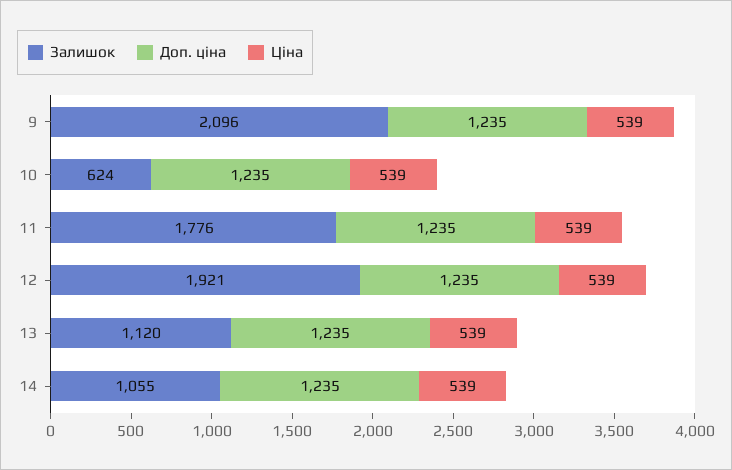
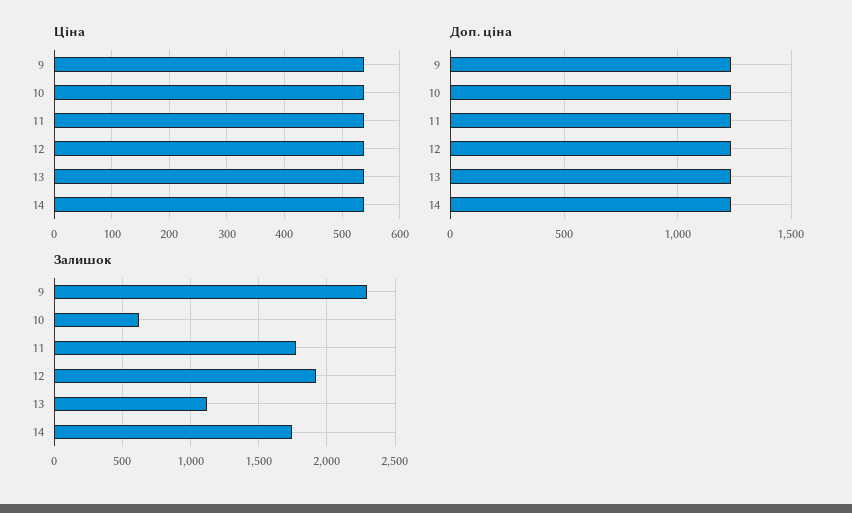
Залишок, 9: 2096 -> 2300
Залишок, 14: 1055 -> 1750

